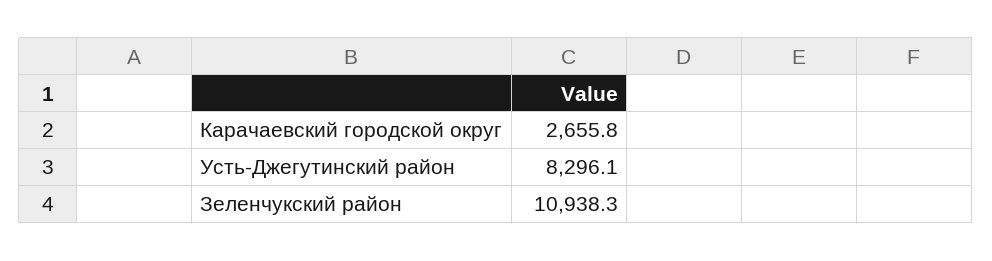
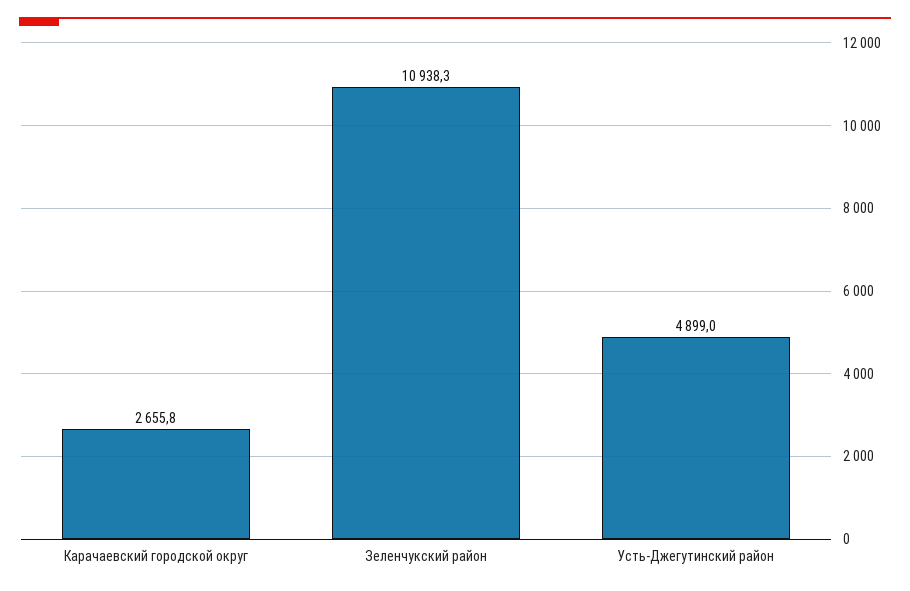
Усть-Джегутинский район: 8296.1 -> 4899

